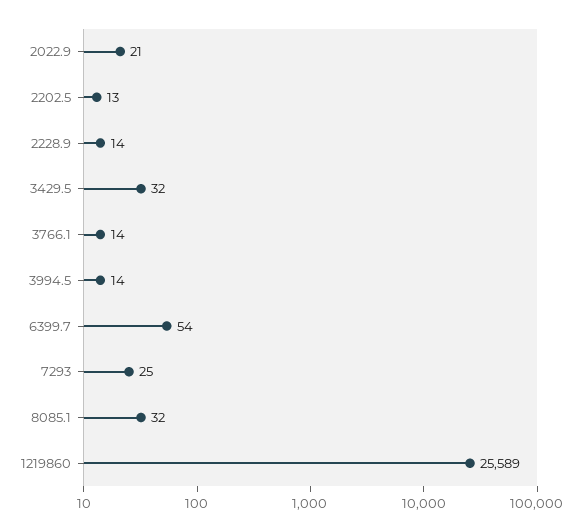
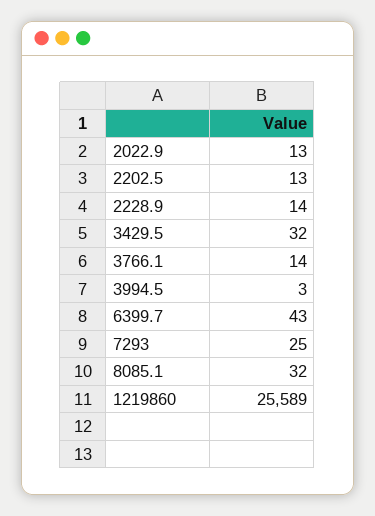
2022.9: 21 -> 13
3994.5: 14 -> 3
6399.7: 54 -> 43

